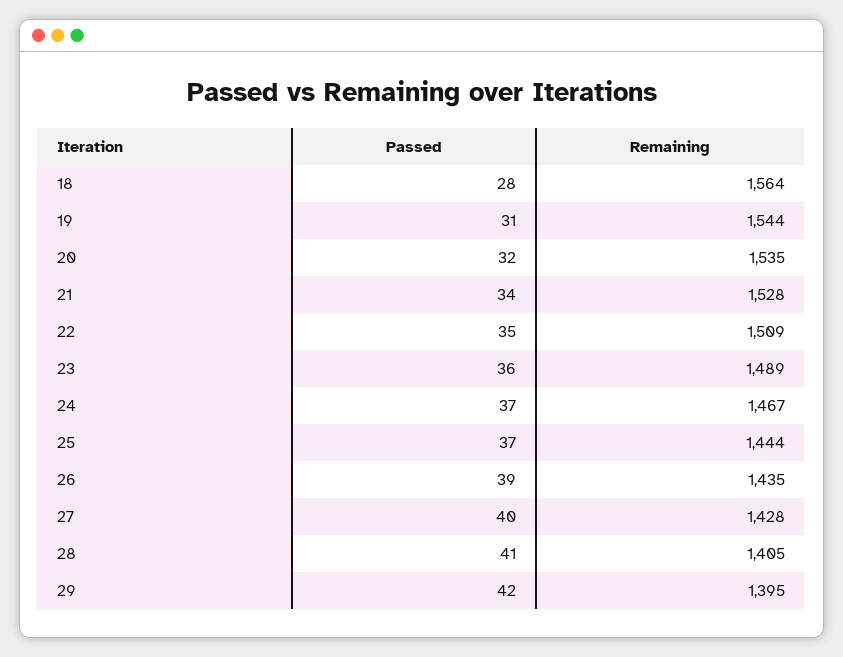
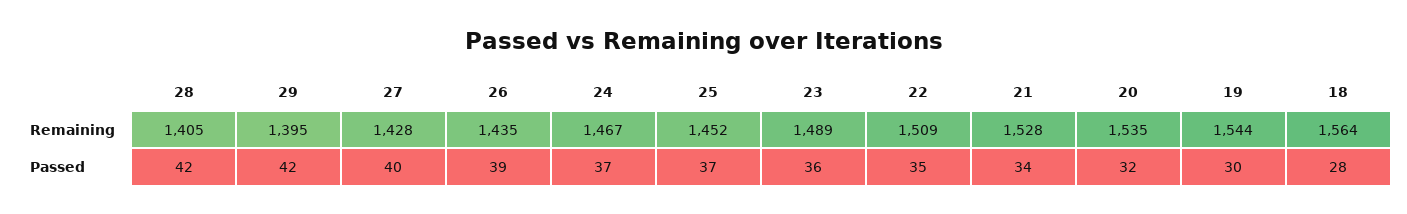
Passed, 19: 31 -> 30
Remaining, 25: 1444 -> 1452
Passed, 28: 41 -> 42

